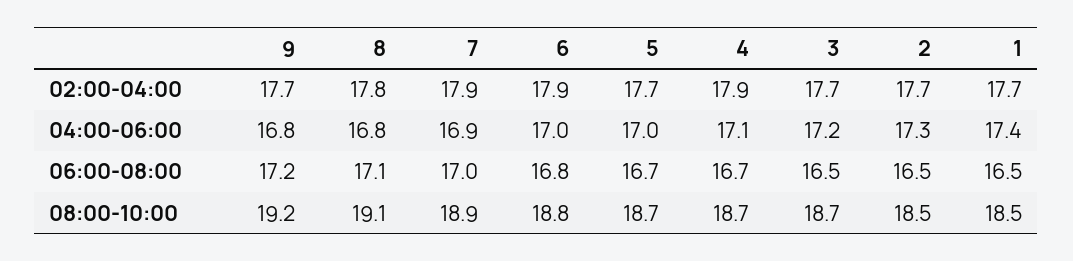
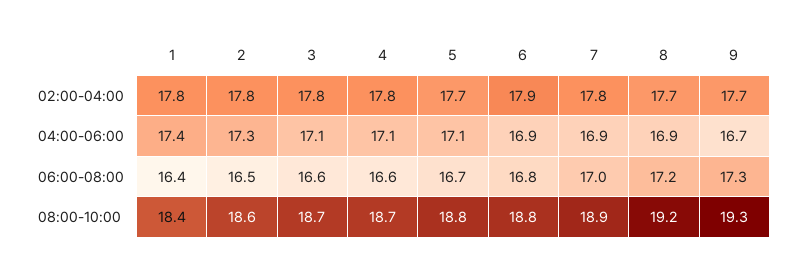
8, 02:00-04:00: 17.8 -> 17.7
7, 02:00-04:00: 17.9 -> 17.8
4, 02:00-04:00: 17.9 -> 17.8
3, 02:00-04:00: 17.7 -> 17.8
2, 02:00-04:00: 17.7 -> 17.8
1, 02:00-04:00: 17.7 -> 17.8
9, 04:00-06:00: 16.8 -> 16.7
8, 04:00-06:00: 16.8 -> 16.9
6, 04:00-06:00: 17 -> 16.9
5, 04:00-06:00: 17 -> 17.1
3, 04:00-06:00: 17.2 -> 17.1
9, 06:00-08:00: 17.2 -> 17.3
8, 06:00-08:00: 17.1 -> 17.2
4, 06:00-08:00: 16.7 -> 16.6
3, 06:00-08:00: 16.5 -> 16.6
1, 06:00-08:00: 16.5 -> 16.4
9, 08:00-10:00: 19.2 -> 19.3
8, 08:00-10:00: 19.1 -> 19.2
5, 08:00-10:00: 18.7 -> 18.8
2, 08:00-10:00: 18.5 -> 18.6
1, 08:00-10:00: 18.5 -> 18.4

